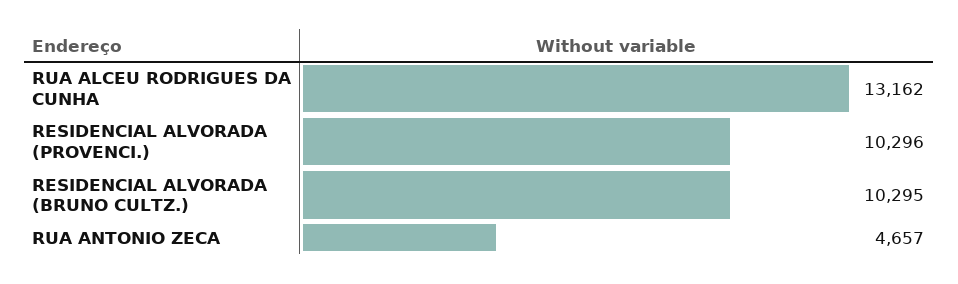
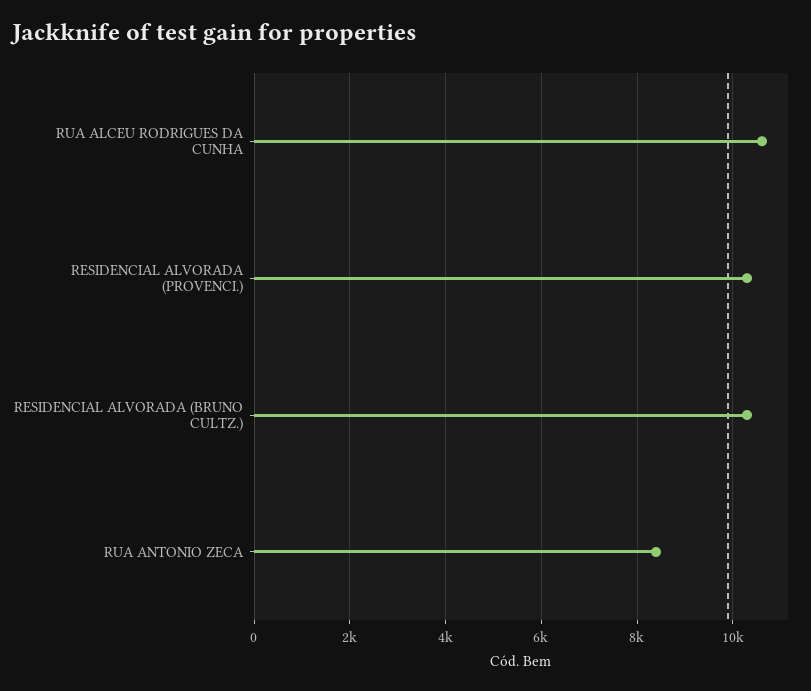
RUA ALCEU RODRIGUES DA CUNHA: 13162 -> 10600
RUA ANTONIO ZECA: 4657 -> 8400

